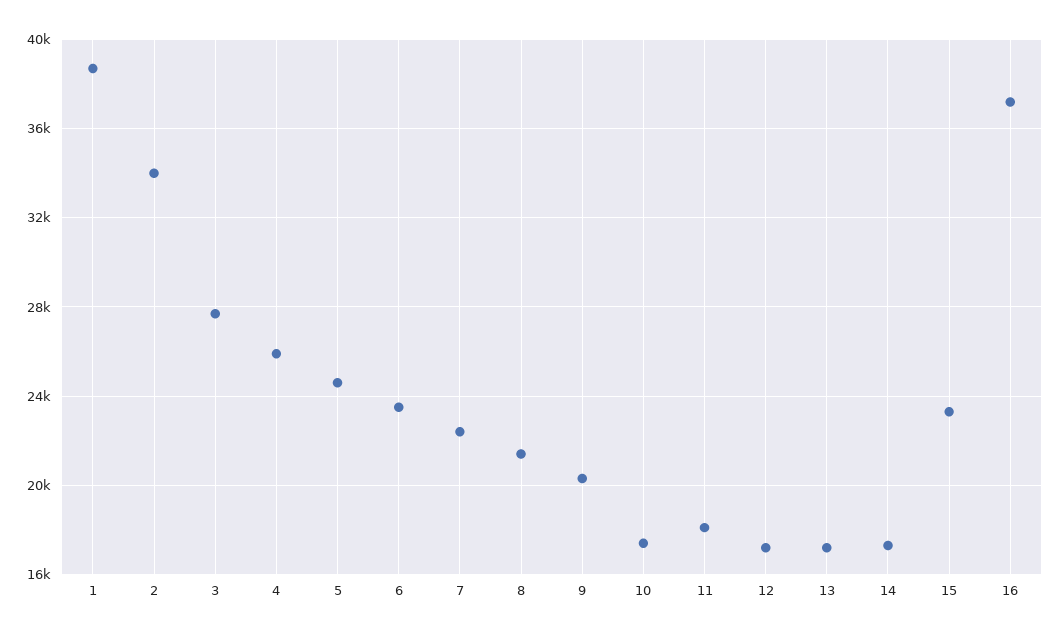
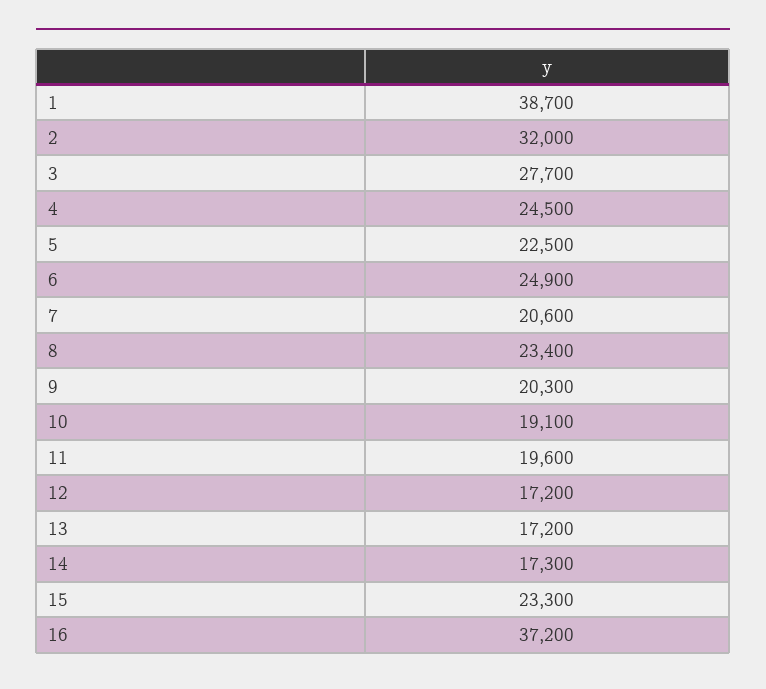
2: 34000 -> 32000
4: 26000 -> 24500
5: 24500 -> 22500
6: 23500 -> 24900
7: 22500 -> 20600
8: 21500 -> 23400
10: 17500 -> 19100
11: 18000 -> 19600

